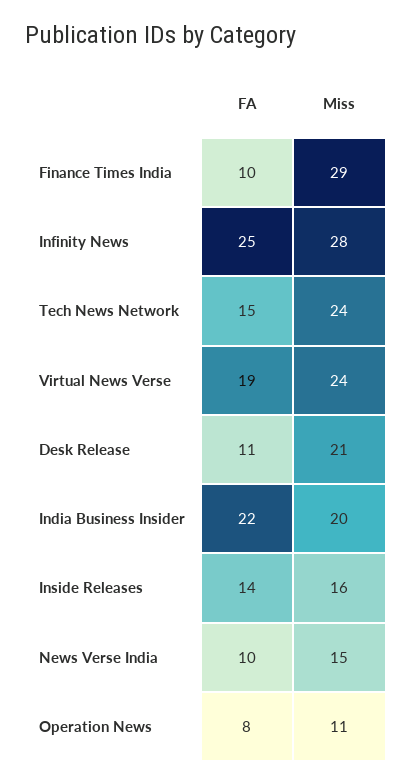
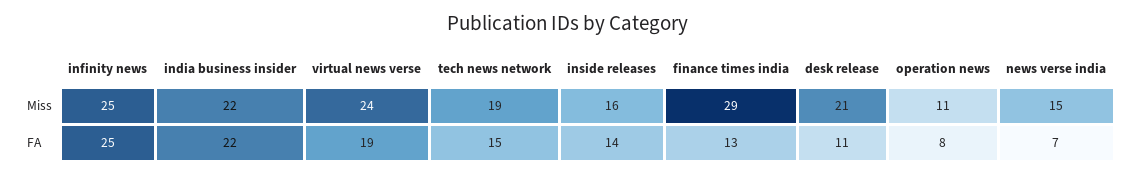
FA, Finance Times India: 10 -> 13
Miss, Infinity News: 28 -> 25
Miss, Tech News Network: 24 -> 19
Miss, India Business Insider: 20 -> 22
FA, News Verse India: 10 -> 7

